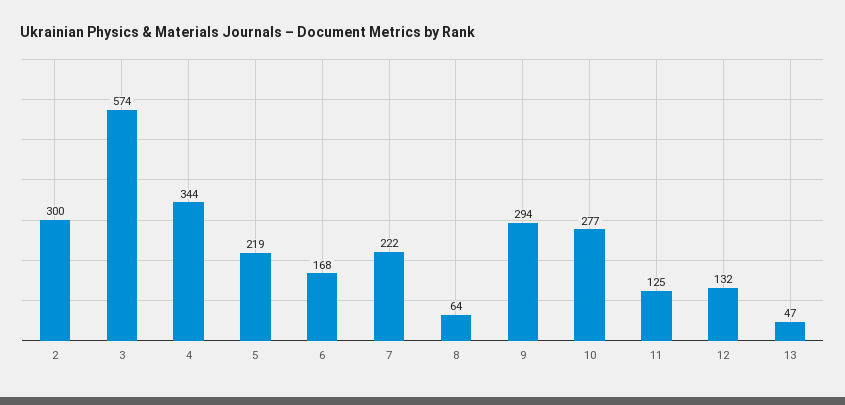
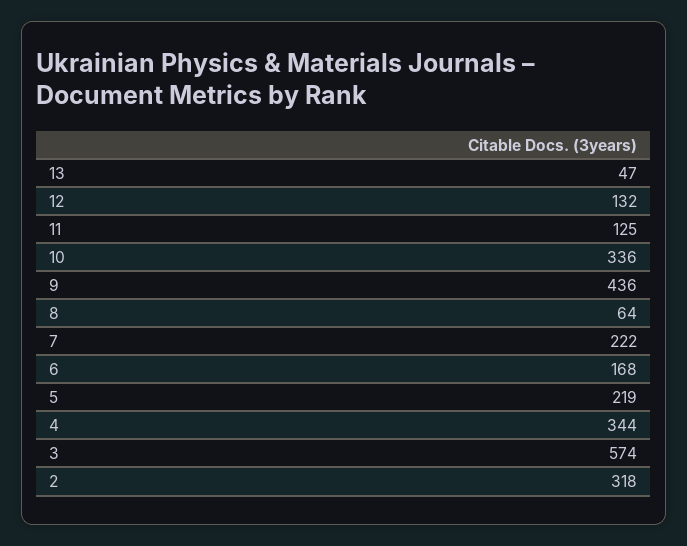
2: 300 -> 318
9: 294 -> 436
10: 277 -> 336

